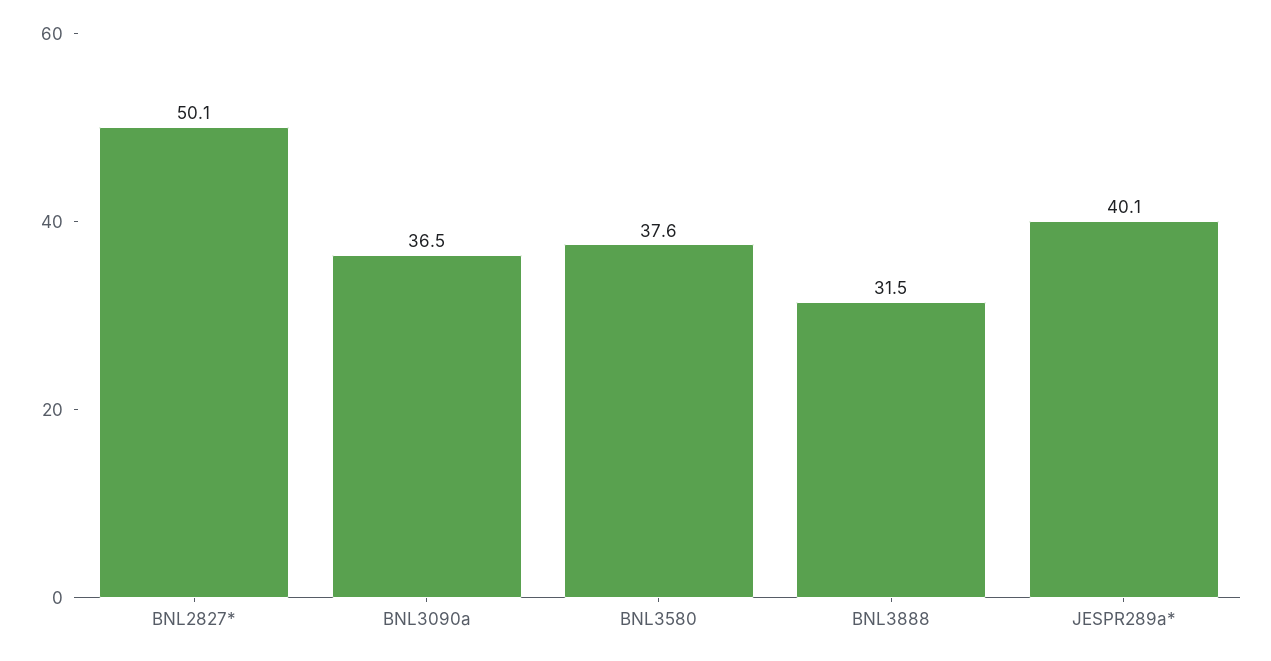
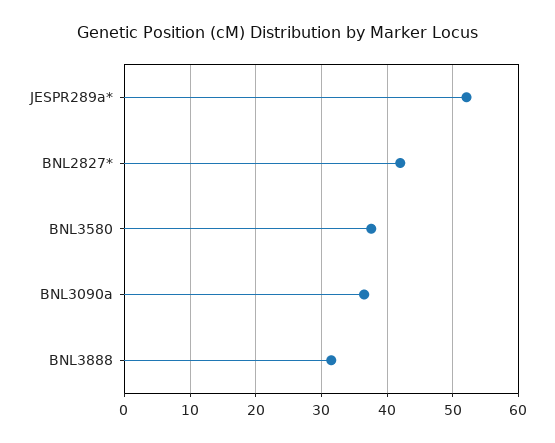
BNL2827*: 50.1 -> 42
JESPR289a*: 40.1 -> 52

